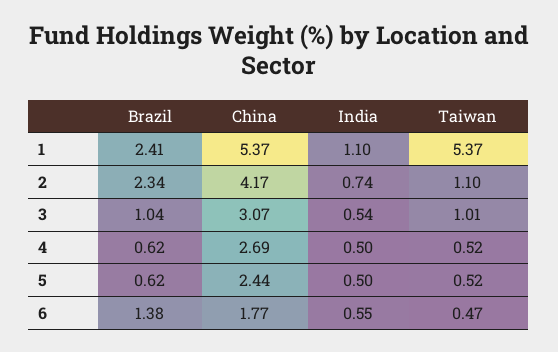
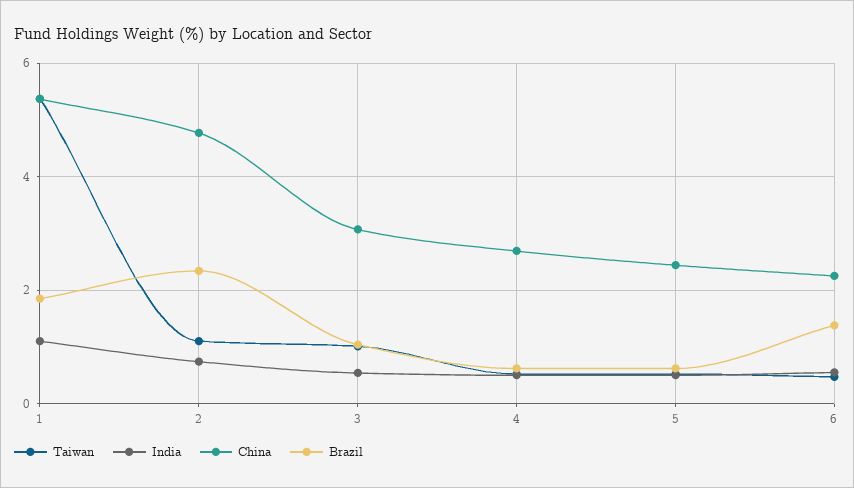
Brazil, 1: 2.41 -> 1.8
China, 2: 4.17 -> 4.8
China, 6: 1.77 -> 2.2

